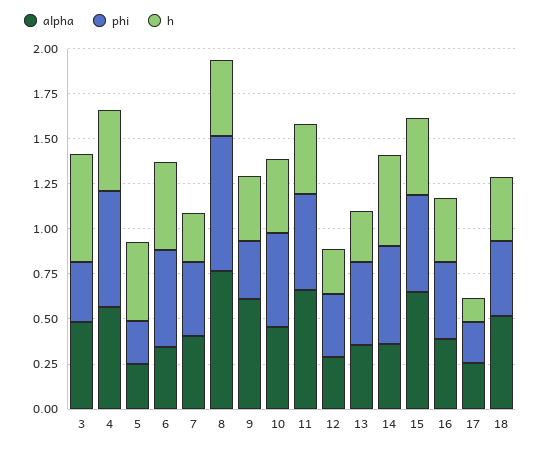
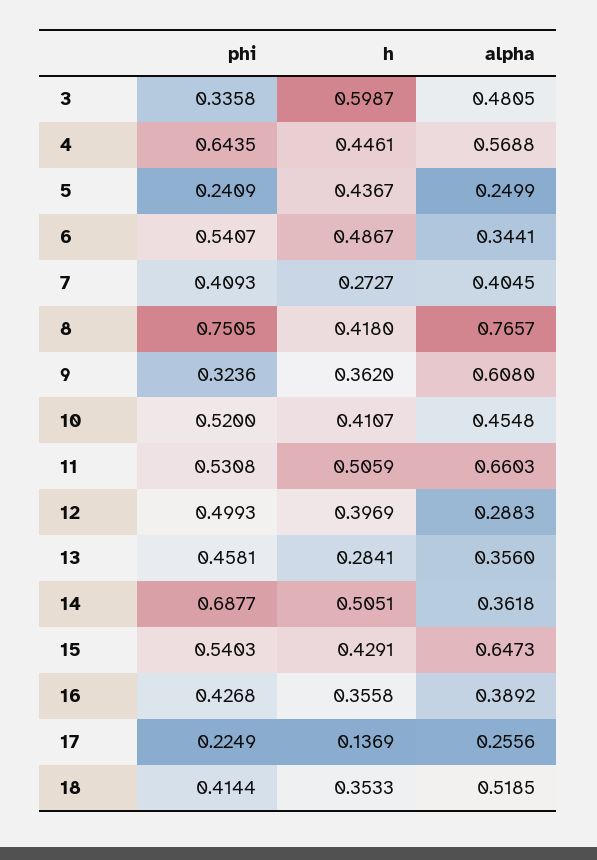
h, 11: 0.4 -> 0.5059
phi, 12: 0.35 -> 0.4993
h, 12: 0.25 -> 0.3969
phi, 14: 0.55 -> 0.6877

